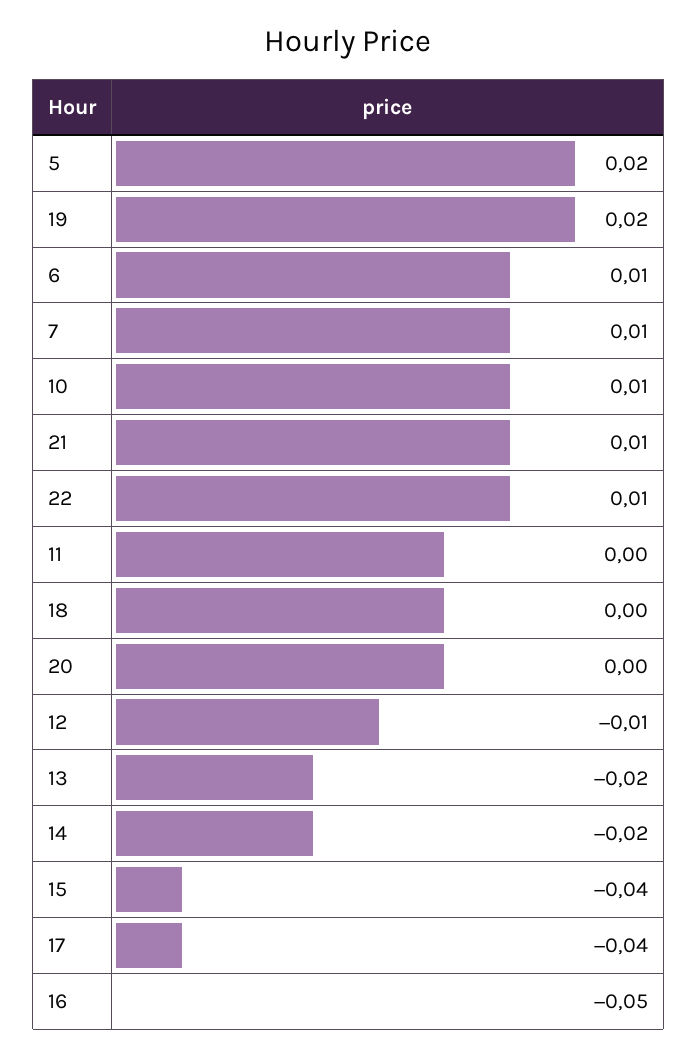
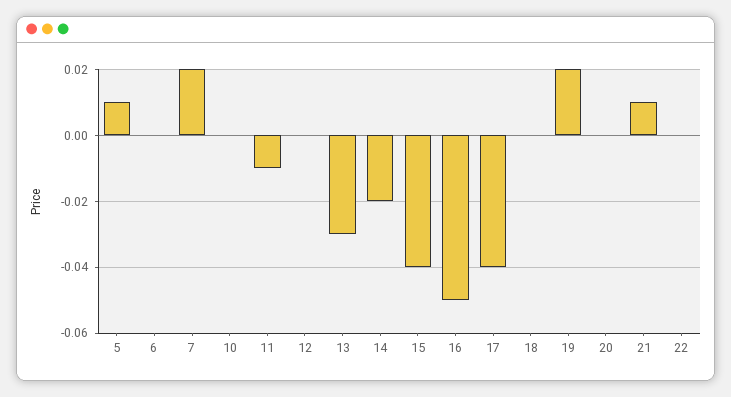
5: 0.02 -> 0.01
6: 0.01 -> 0
7: 0.01 -> 0.02
10: 0.01 -> 0
22: 0.01 -> 0
11: 0 -> -0.01
12: -0.01 -> 0
13: -0.02 -> -0.03

